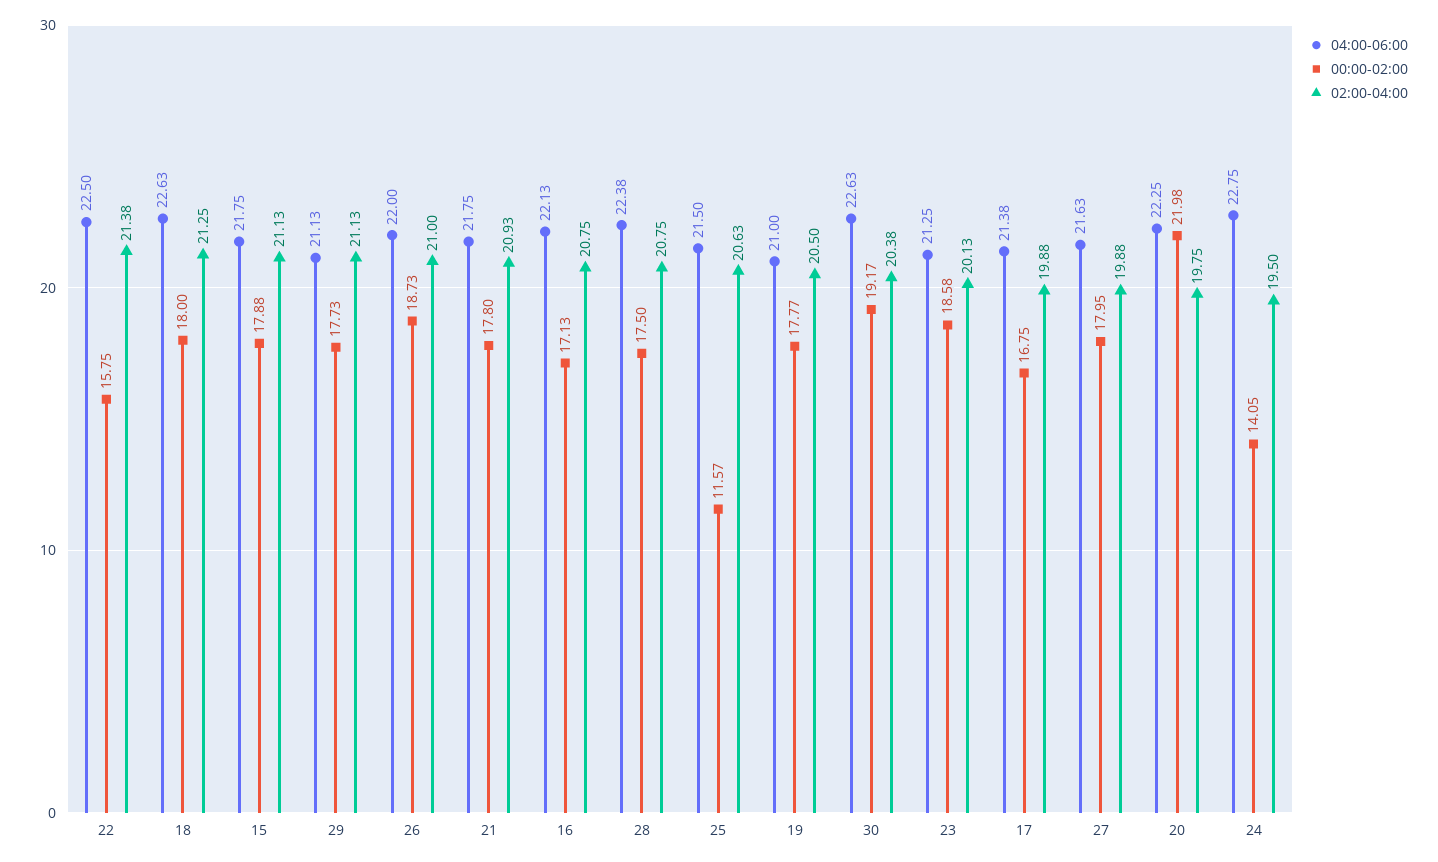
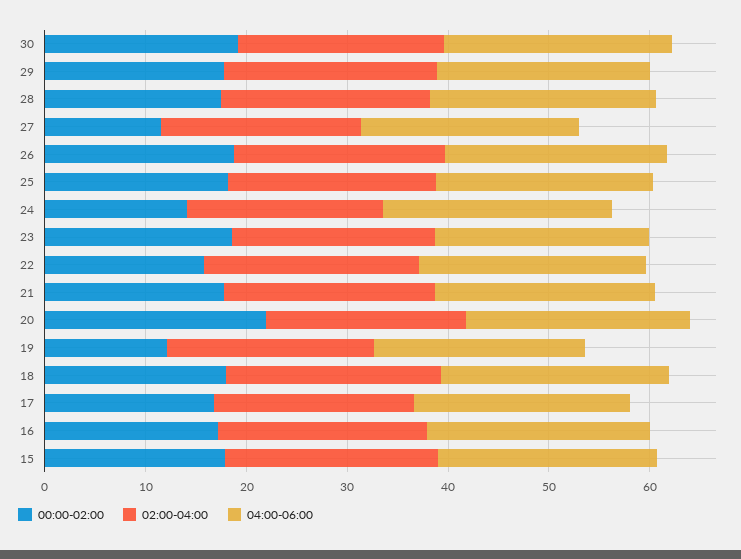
00:00-02:00, 25: 11.57 -> 18
00:00-02:00, 19: 17.77 -> 12
00:00-02:00, 27: 17.95 -> 12

